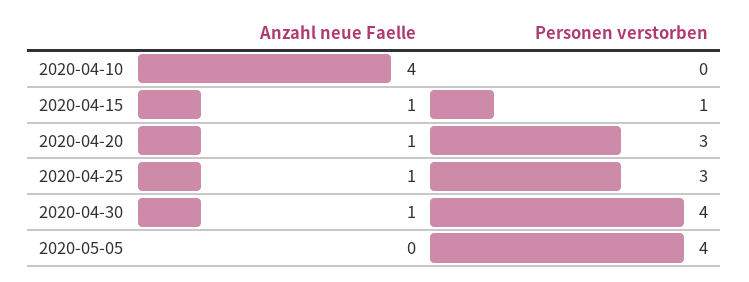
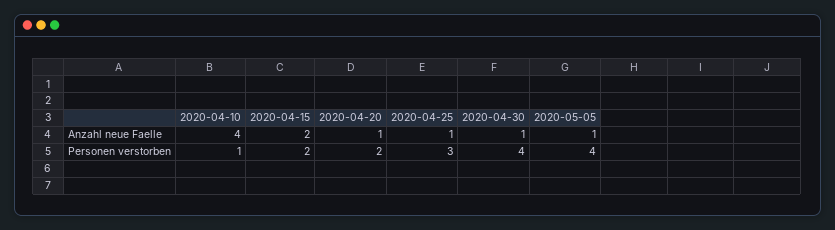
Personen verstorben, 2020-04-10: 0 -> 1
Anzahl neue Faelle, 2020-04-15: 1 -> 2
Personen verstorben, 2020-04-15: 1 -> 2
Personen verstorben, 2020-04-20: 3 -> 2
Anzahl neue Faelle, 2020-05-05: 0 -> 1

